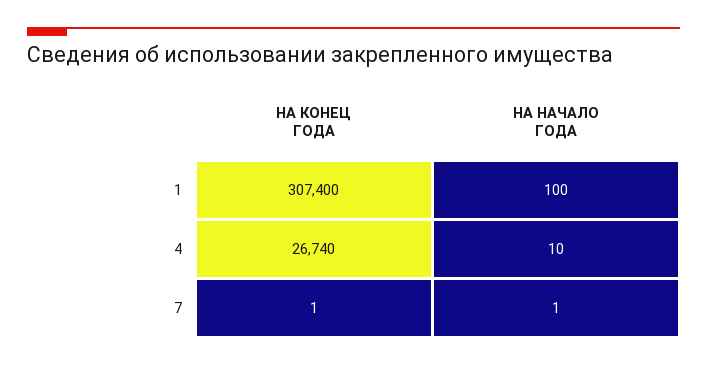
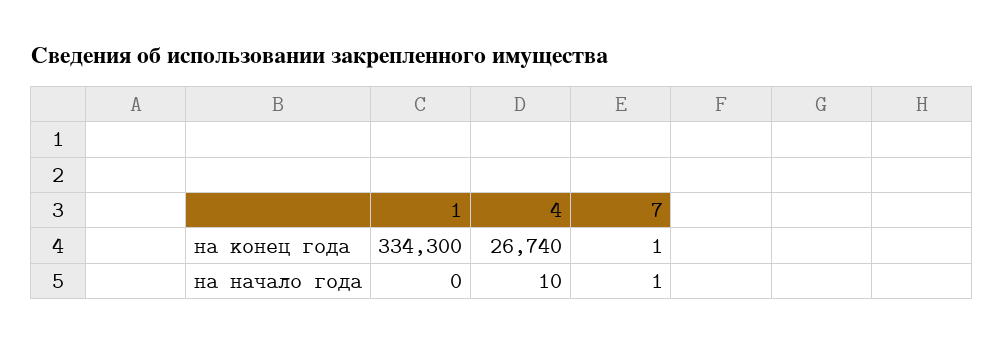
НА КОНЕЦ ГОДА, 1: 307400 -> 334300
НА НАЧАЛО ГОДА, 1: 100 -> 0

